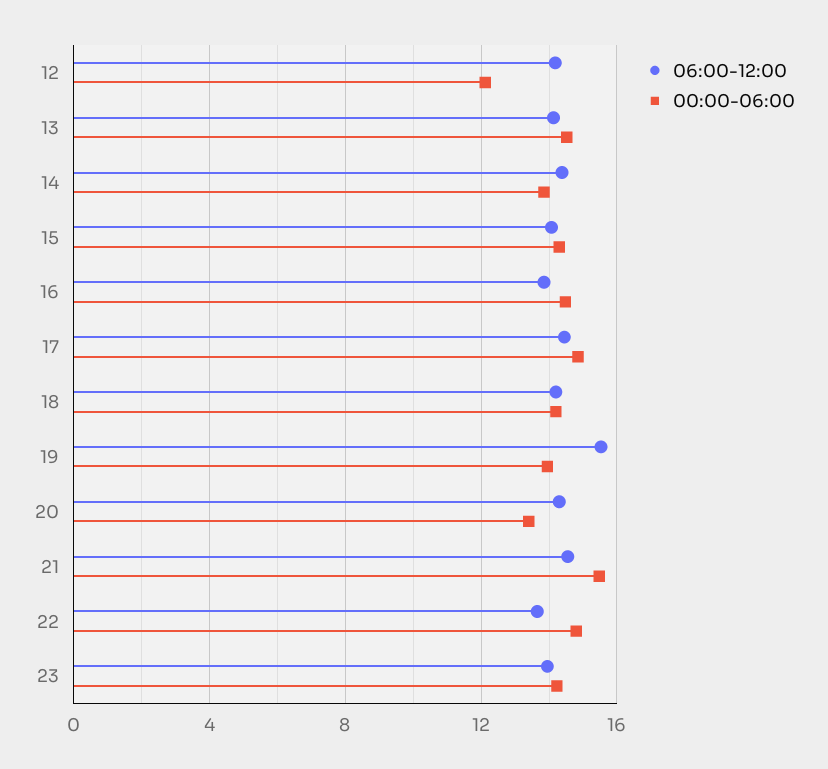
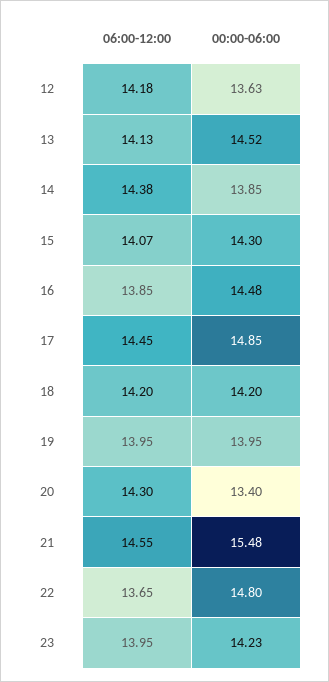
00:00-06:00, 12: 12 -> 13.63
06:00-12:00, 19: 15.5 -> 13.95

